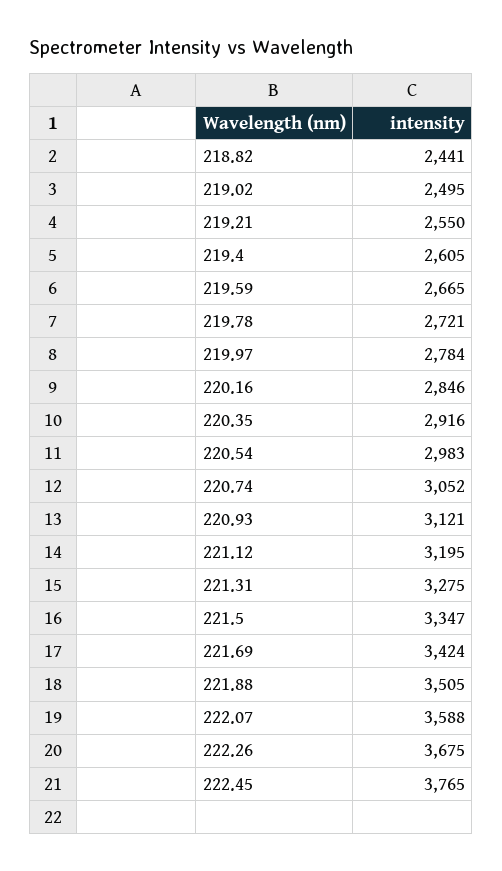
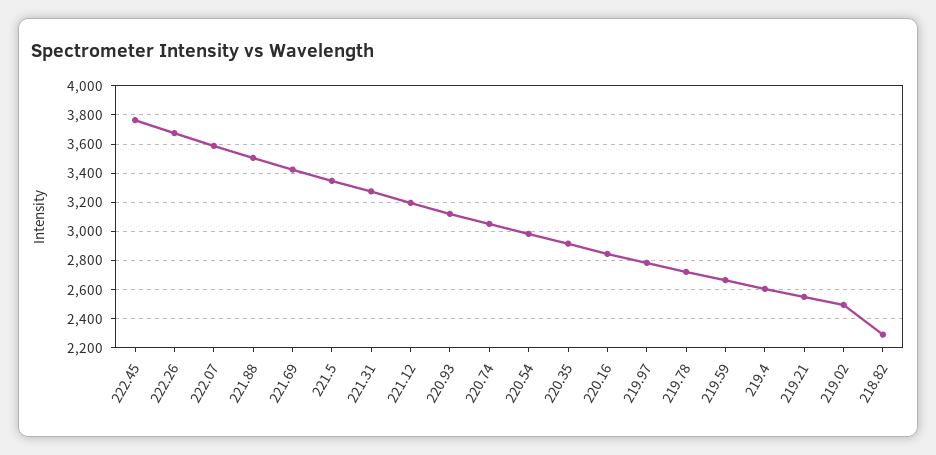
218.82: 2441 -> 2300

